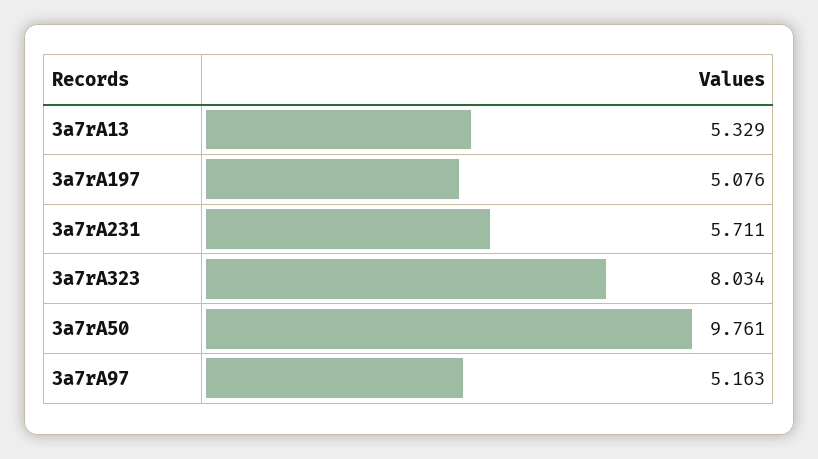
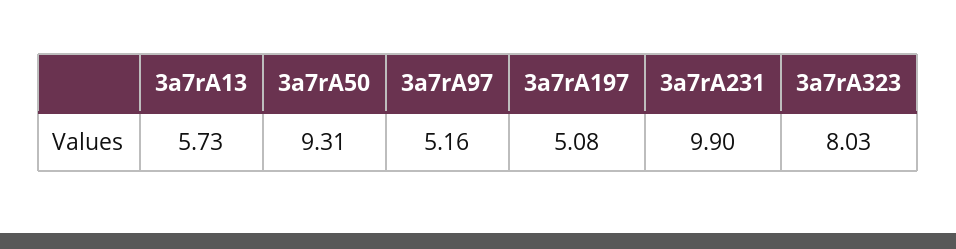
3a7rA13: 5.329 -> 5.73
3a7rA231: 5.711 -> 9.9
3a7rA50: 9.761 -> 9.31

